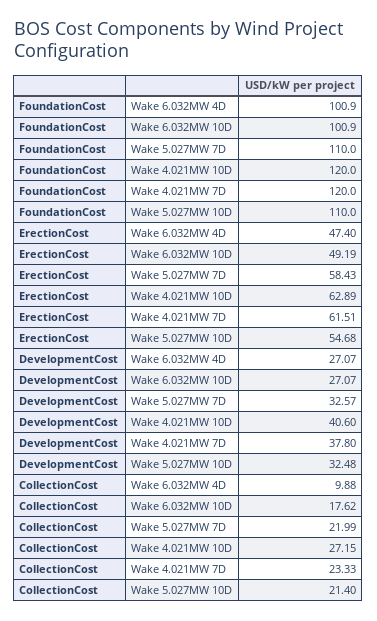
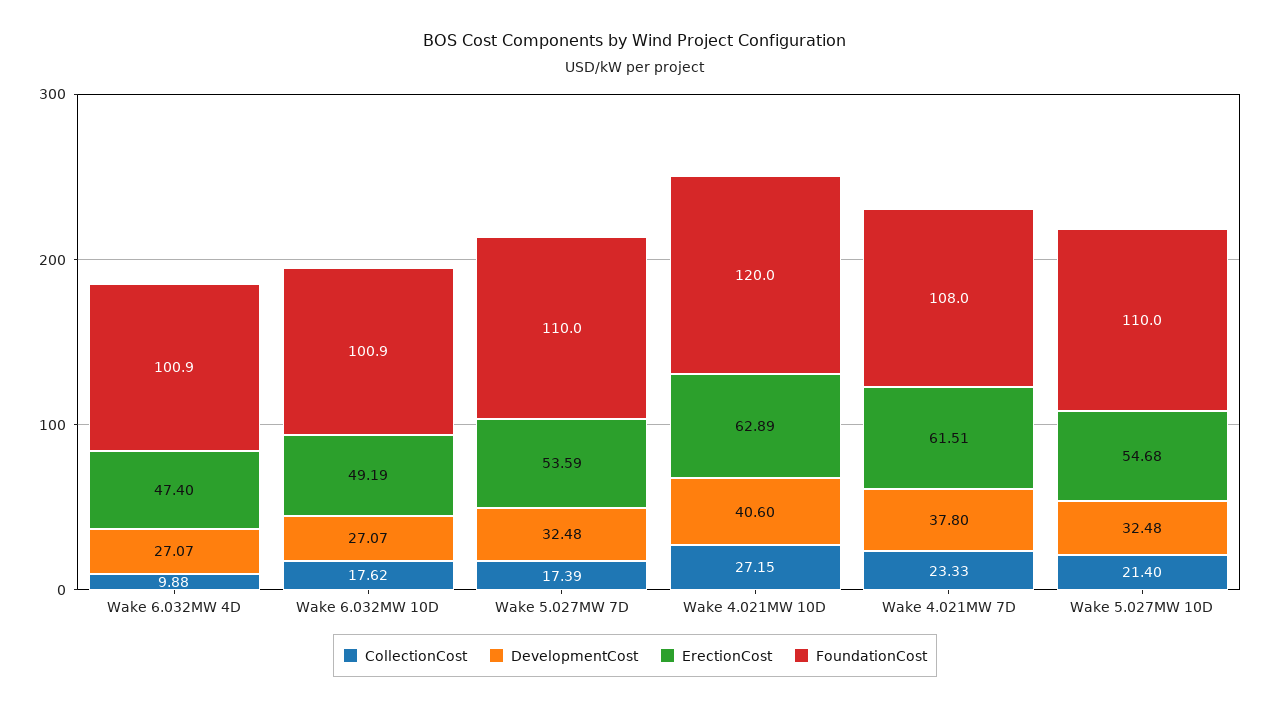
FoundationCost, Wake 4.021MW 7D: 120 -> 108
ErectionCost, Wake 5.027MW 7D: 58.43 -> 53.59
DevelopmentCost, Wake 5.027MW 7D: 32.57 -> 32.48
CollectionCost, Wake 5.027MW 7D: 21.99 -> 17.39

